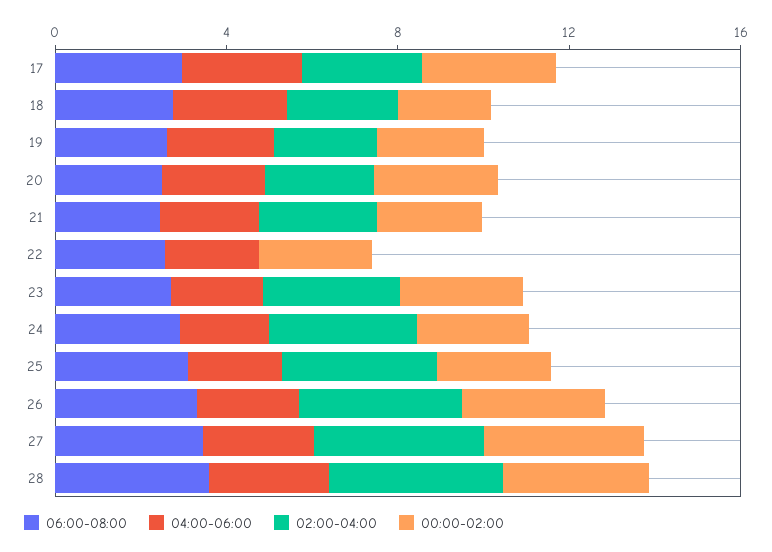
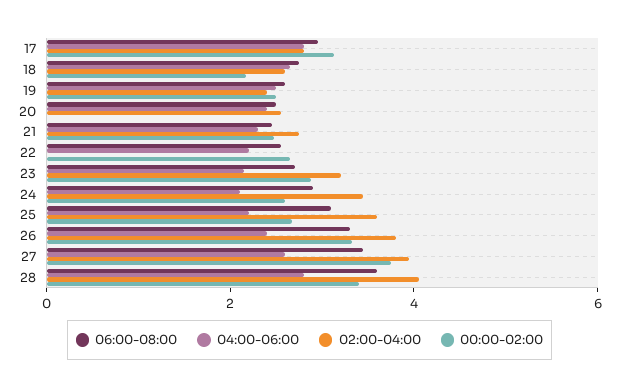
00:00-02:00, 20: 3 -> 0

